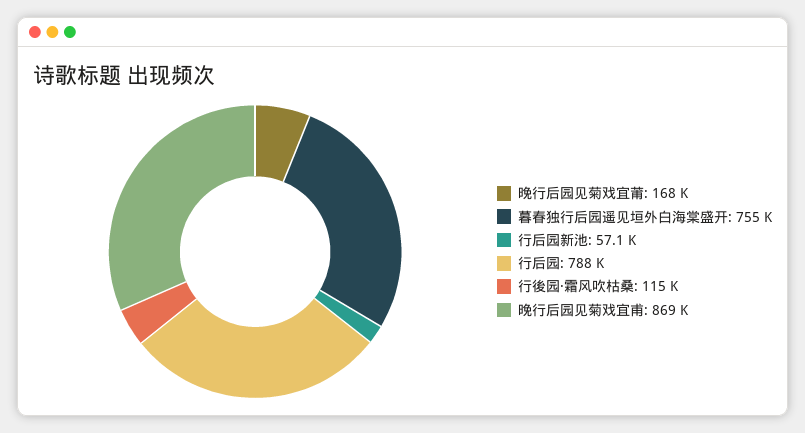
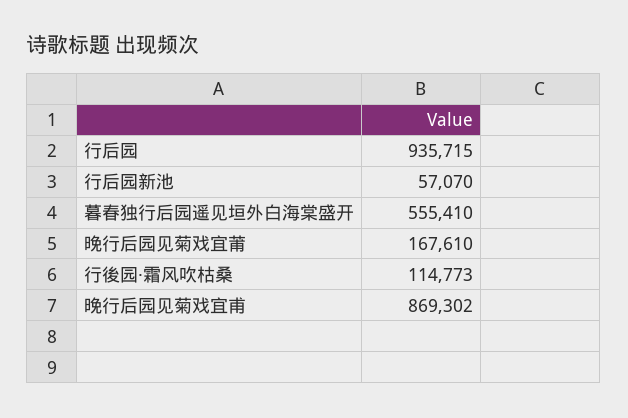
暮春独行后园遥见垣外白海棠盛开: 755000 -> 555410
行后园: 788000 -> 935715

